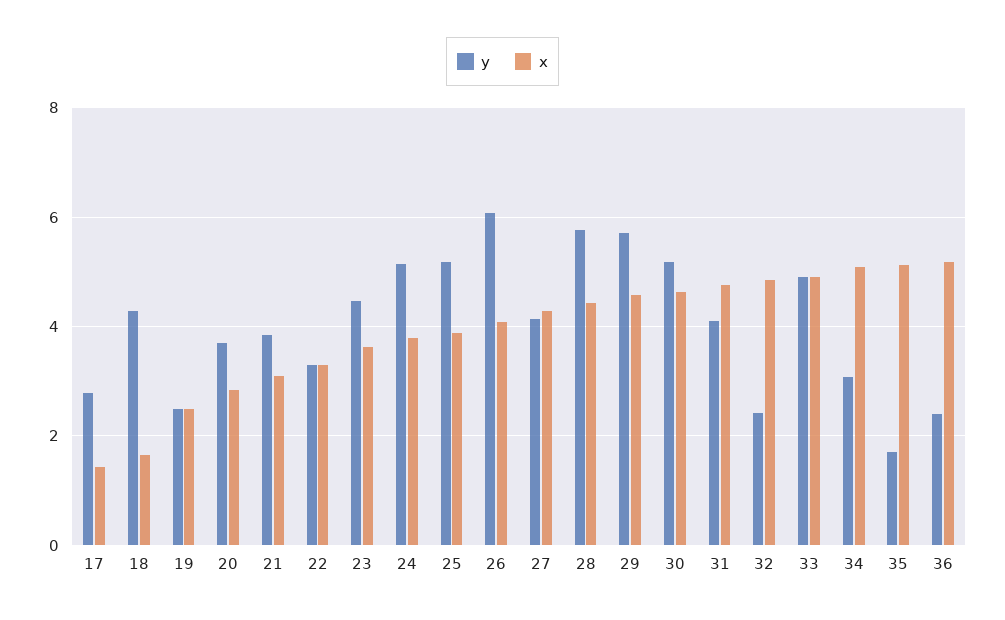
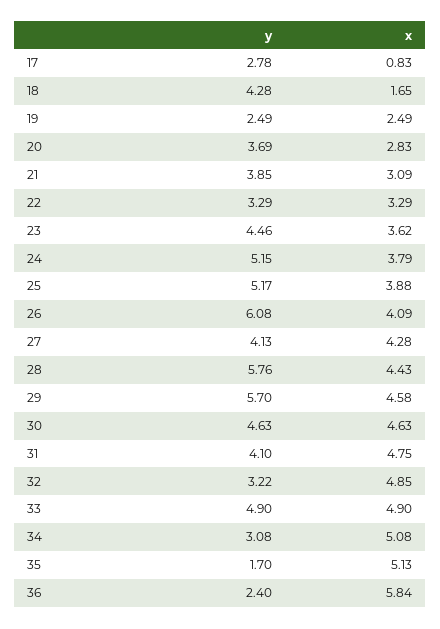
x, 17: 1.4 -> 0.83
y, 30: 5.2 -> 4.63
y, 32: 2.4 -> 3.22
x, 36: 5.2 -> 5.84

